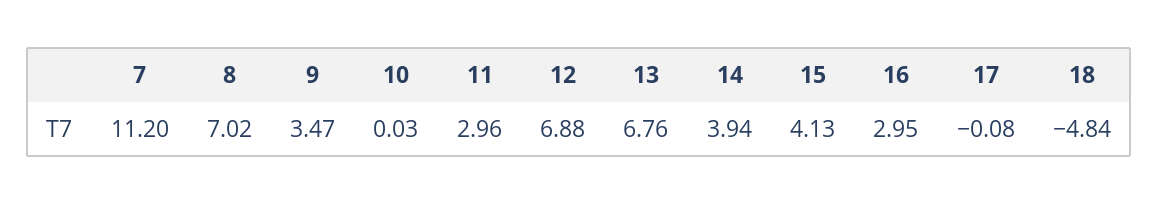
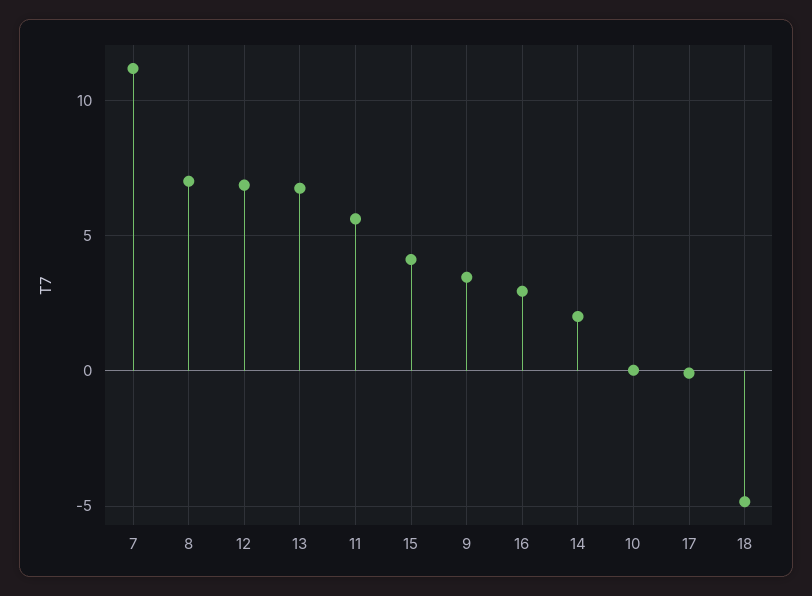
11: 2.96 -> 5.5
14: 3.94 -> 2

